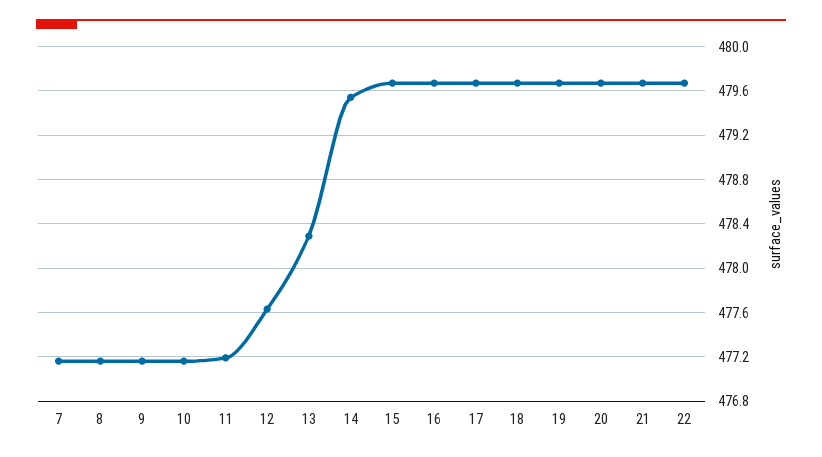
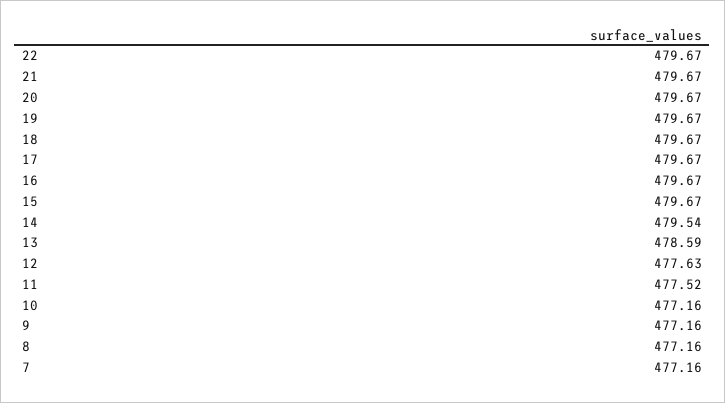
11: 477.2 -> 477.52
13: 478.3 -> 478.59

